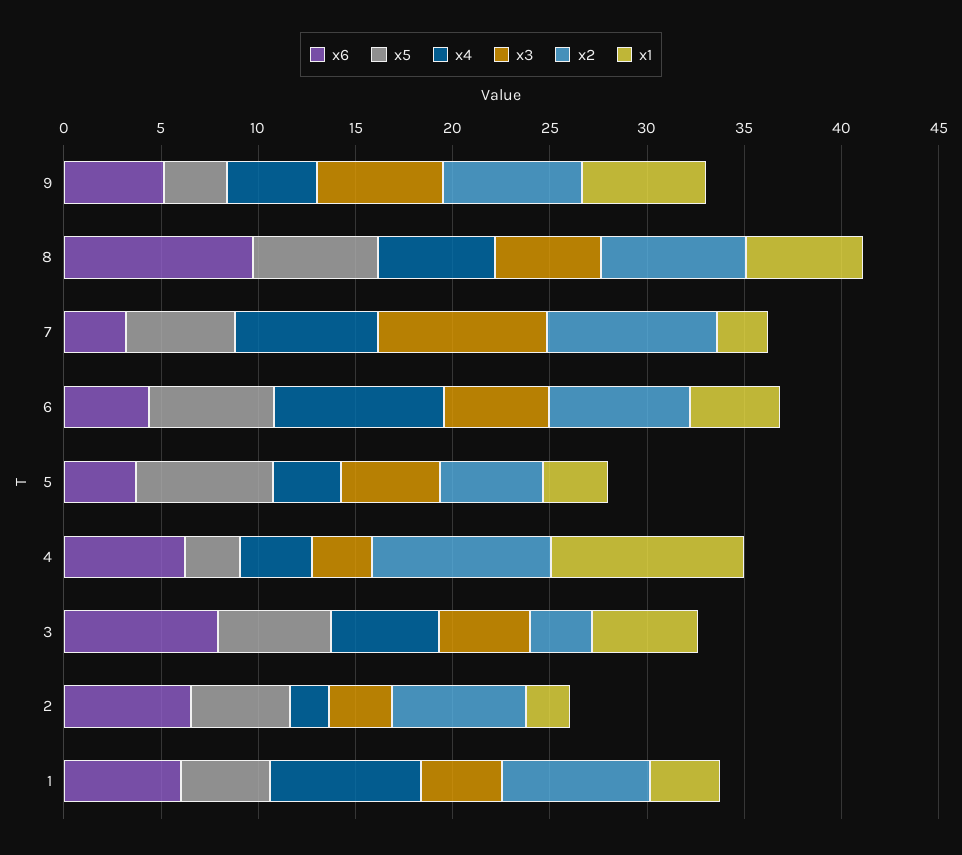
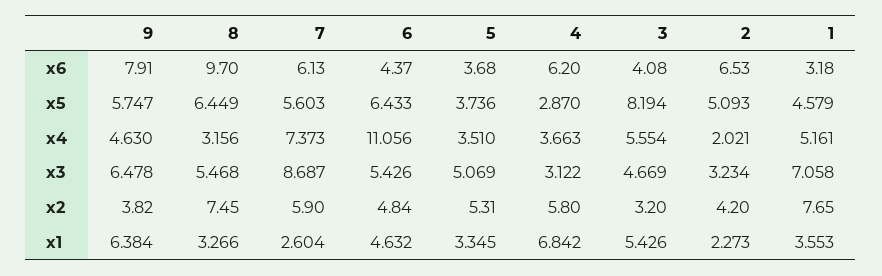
x6, 9: 5 -> 7.91
x5, 9: 3 -> 5.747
x2, 9: 7 -> 3.82
x4, 8: 6 -> 3.156
x1, 8: 6 -> 3.266
x6, 7: 3 -> 6.13
x2, 7: 9 -> 5.9
x4, 6: 9 -> 11.056
x2, 6: 7 -> 4.84
x5, 5: 7 -> 3.736
x2, 4: 9 -> 5.8
x1, 4: 10 -> 6.842
x6, 3: 8 -> 4.08
x5, 3: 6 -> 8.194
x2, 2: 7 -> 4.2
x6, 1: 6 -> 3.18
x4, 1: 8 -> 5.161
x3, 1: 4 -> 7.058

